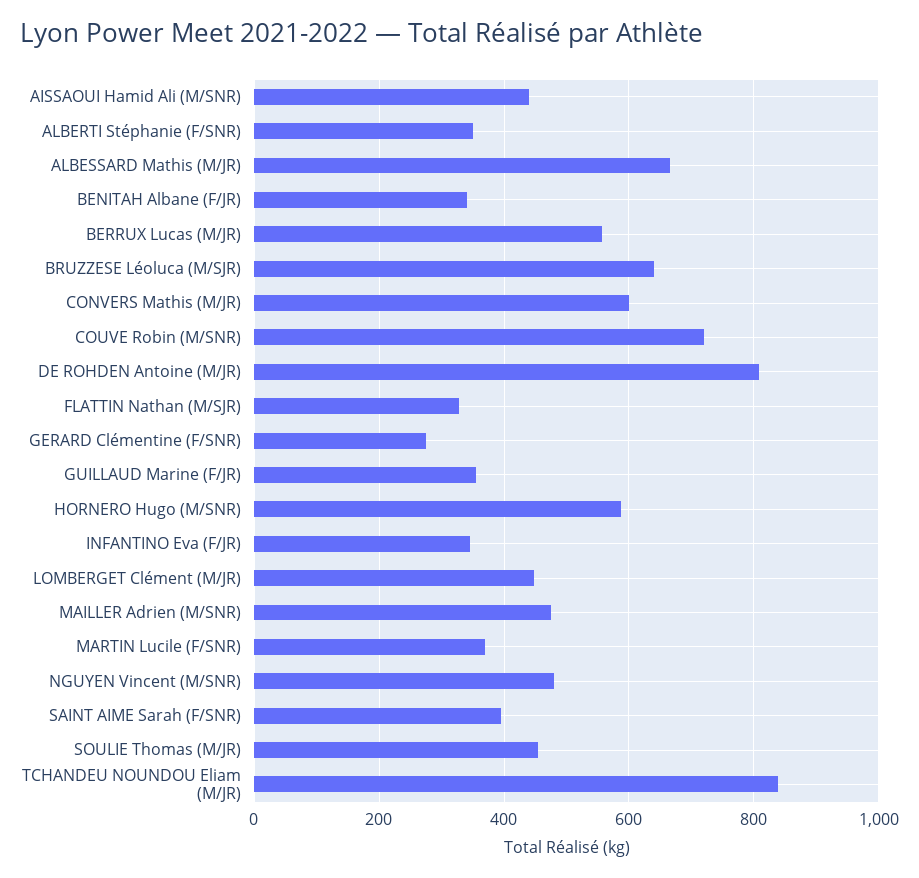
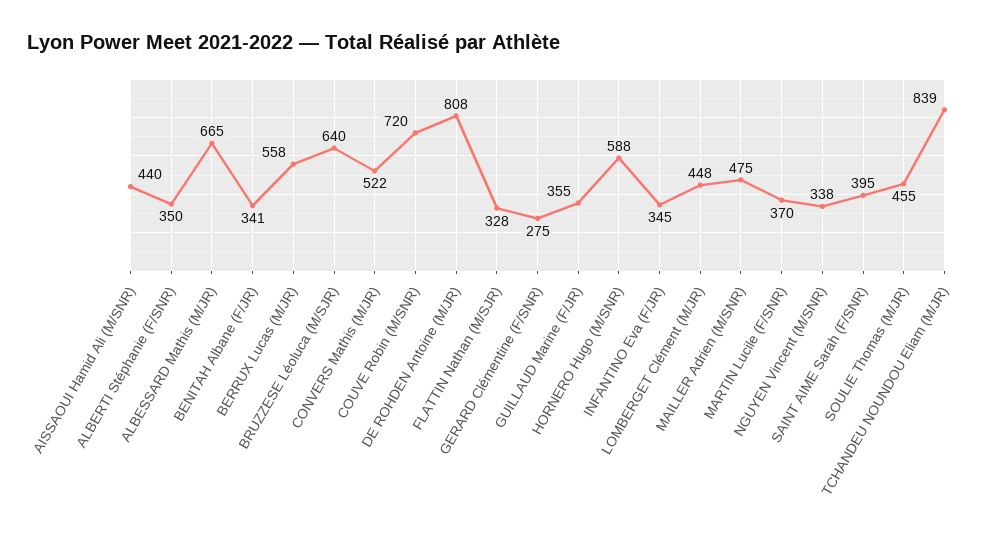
CONVERS Mathis (M/JR): 600 -> 522
NGUYEN Vincent (M/SNR): 480 -> 338

